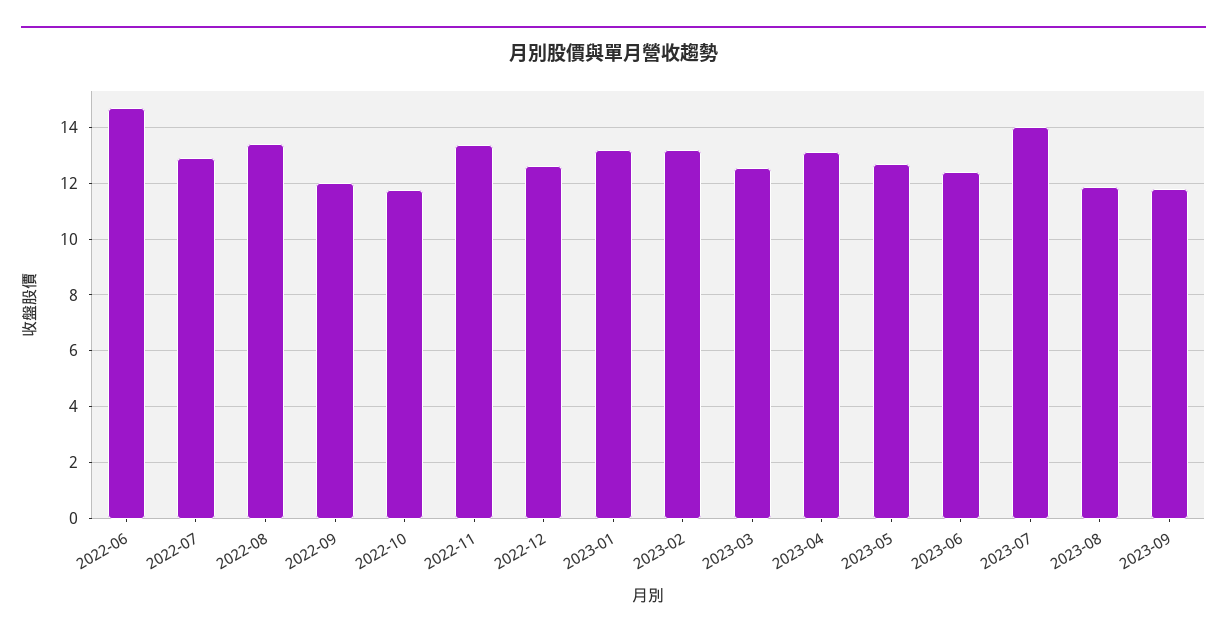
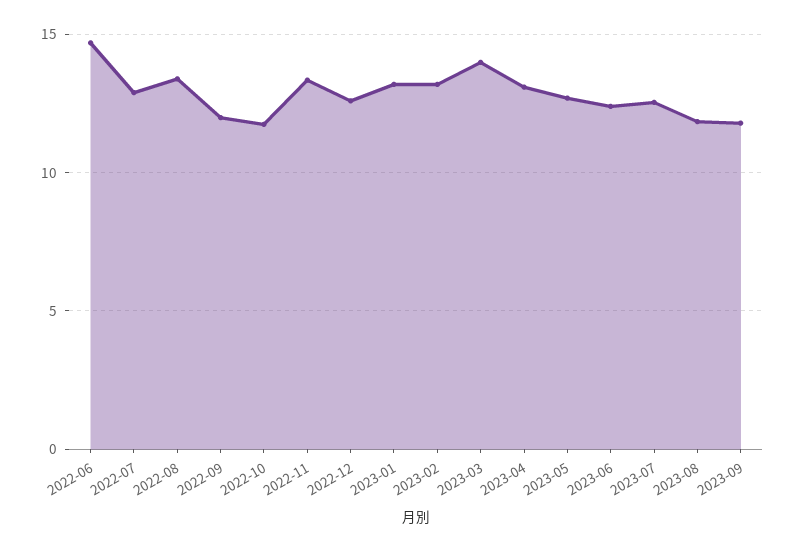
2023-03: 12.5 -> 14
2023-07: 14 -> 12.5

